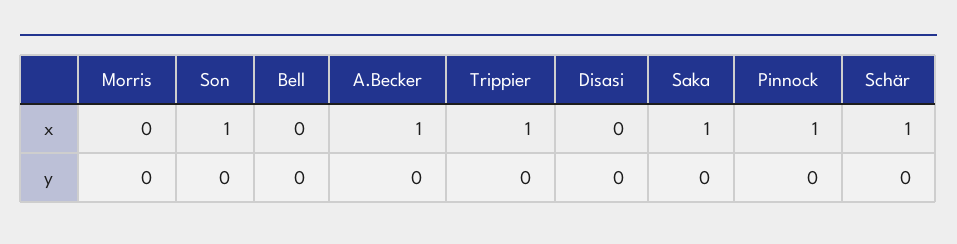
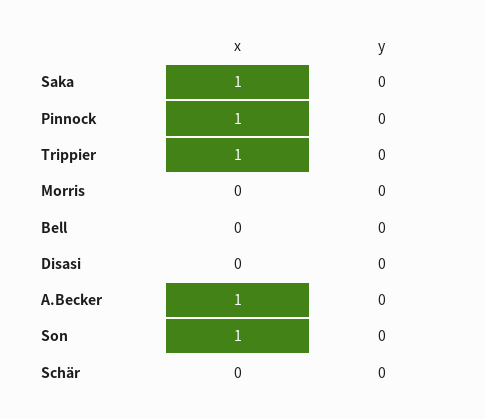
Schär, x: 1 -> 0

